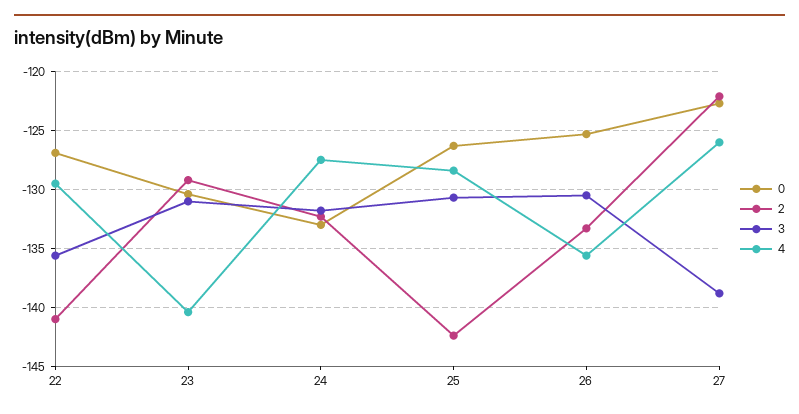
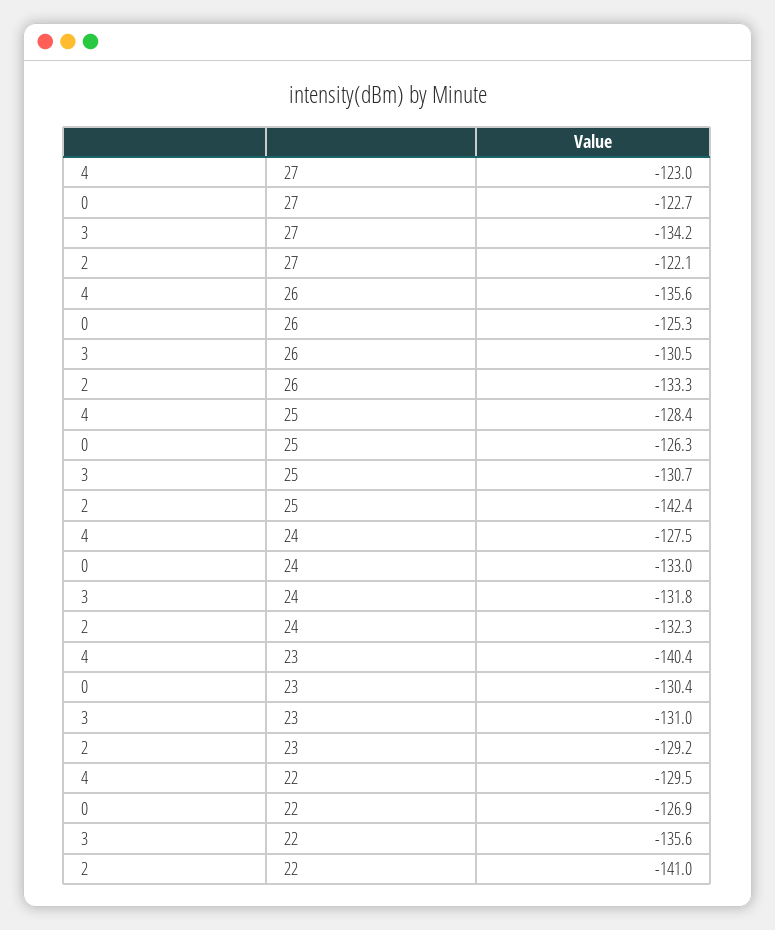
3, 27: -139 -> -134.2
4, 27: -126 -> -123

